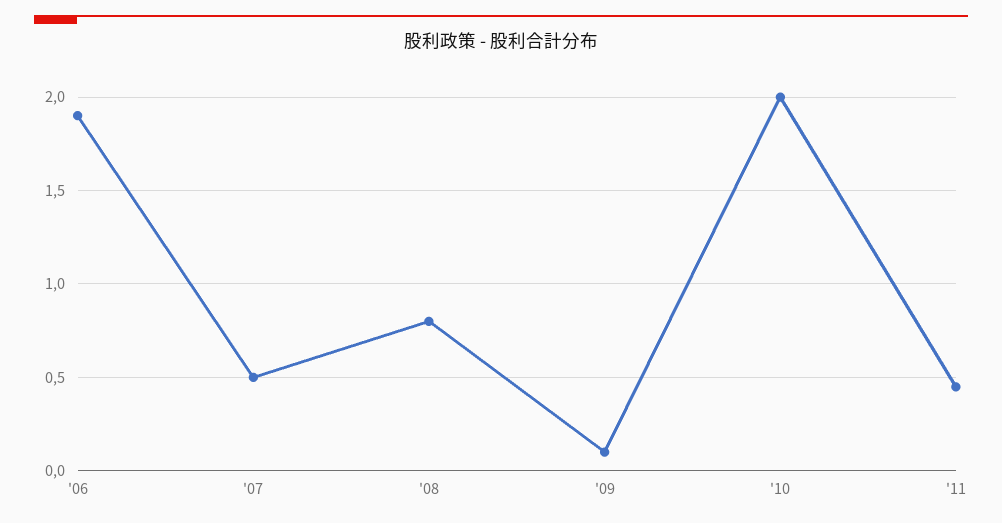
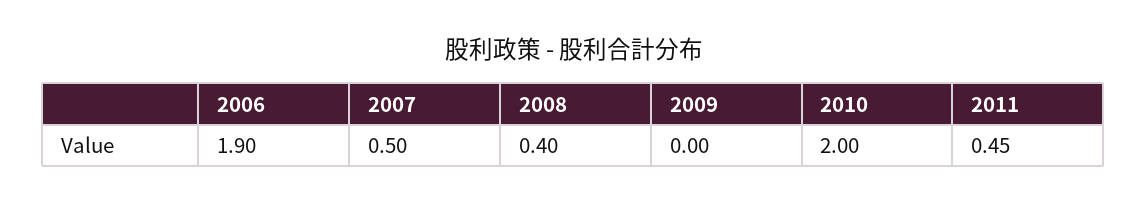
'08: 0.8 -> 0.4
'09: 0.1 -> 0

